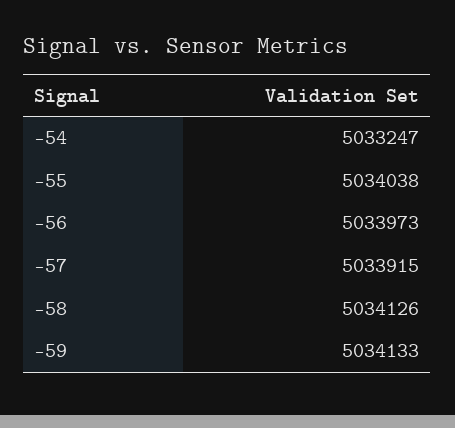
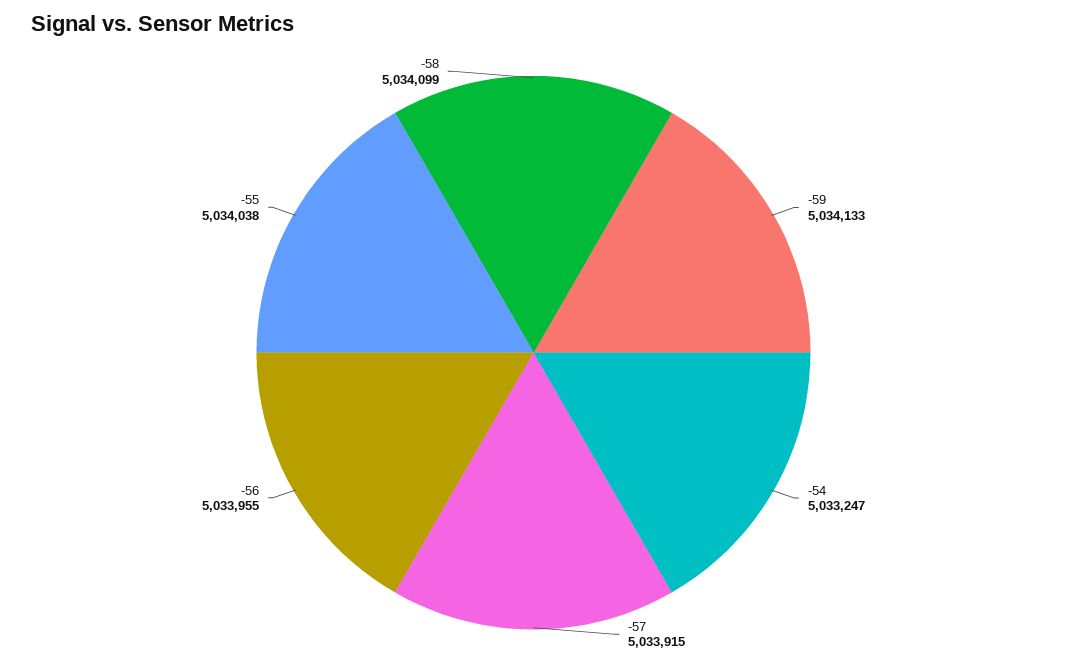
-56: 5033973 -> 5033955
-58: 5034126 -> 5034099

